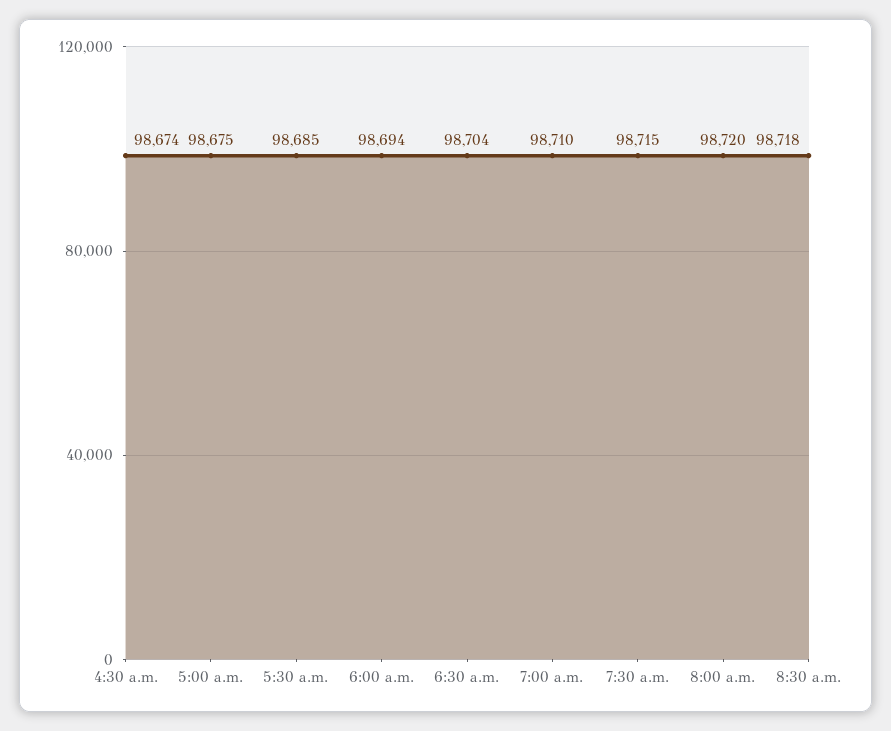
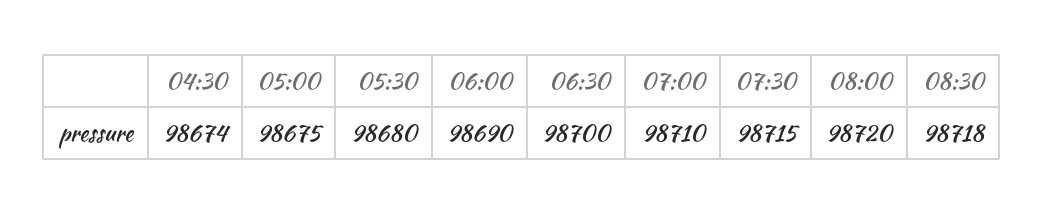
5:30 a.m.: 98685 -> 98680
6:00 a.m.: 98694 -> 98690
6:30 a.m.: 98704 -> 98700

